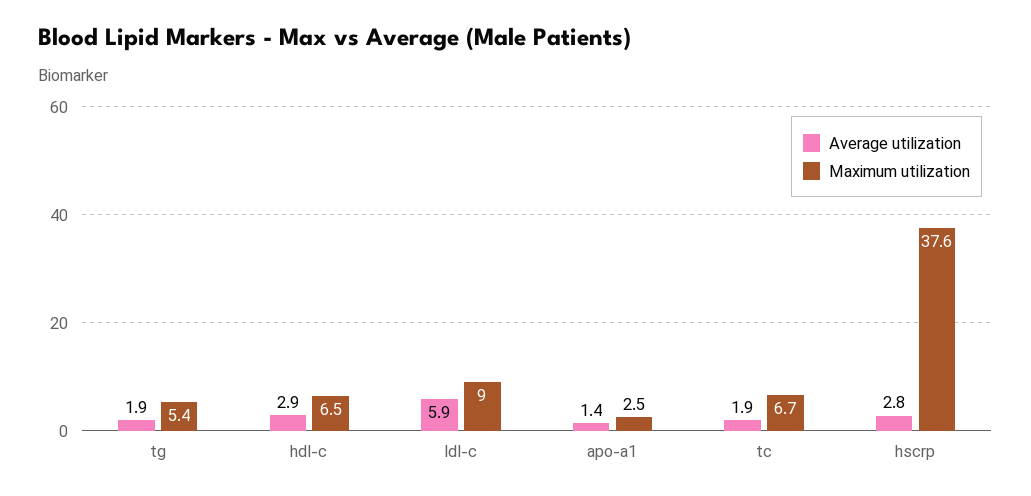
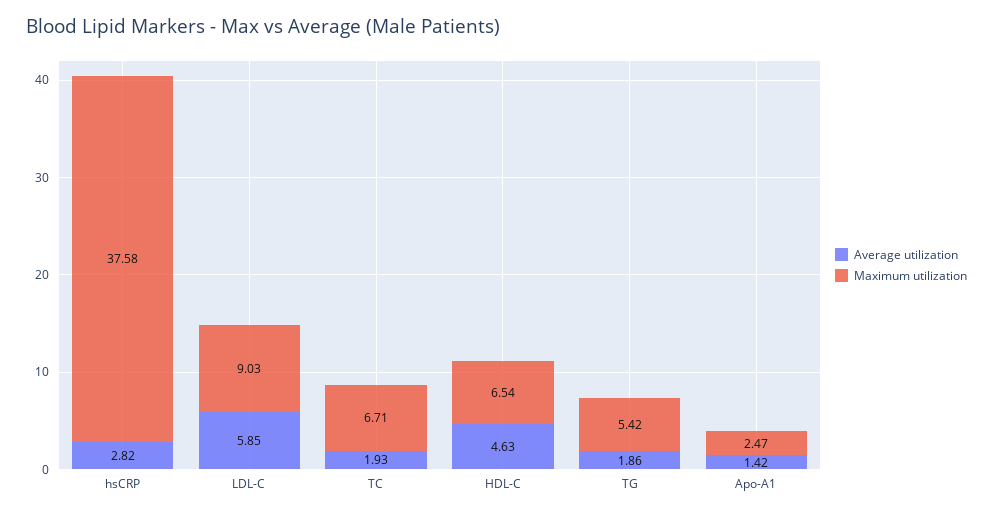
Average utilization, hdl-c: 2.9 -> 4.63

